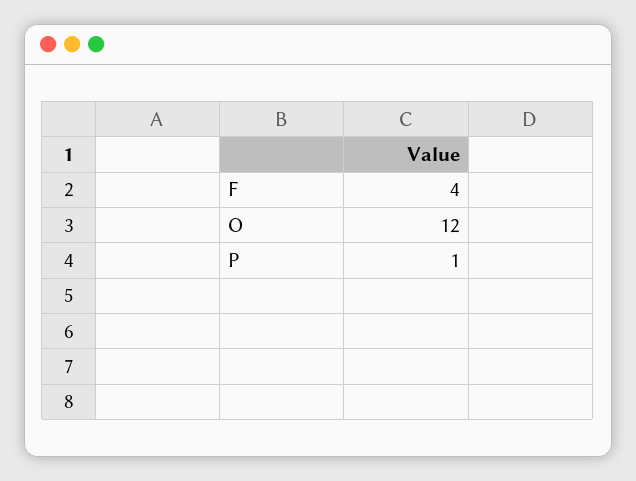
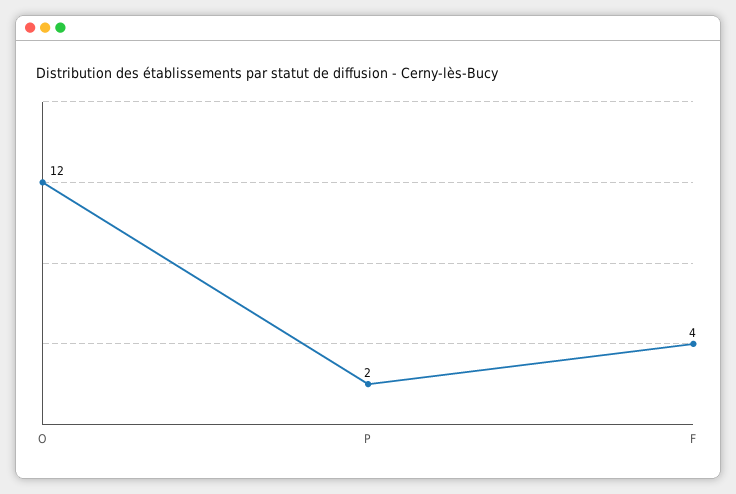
P: 1 -> 2

